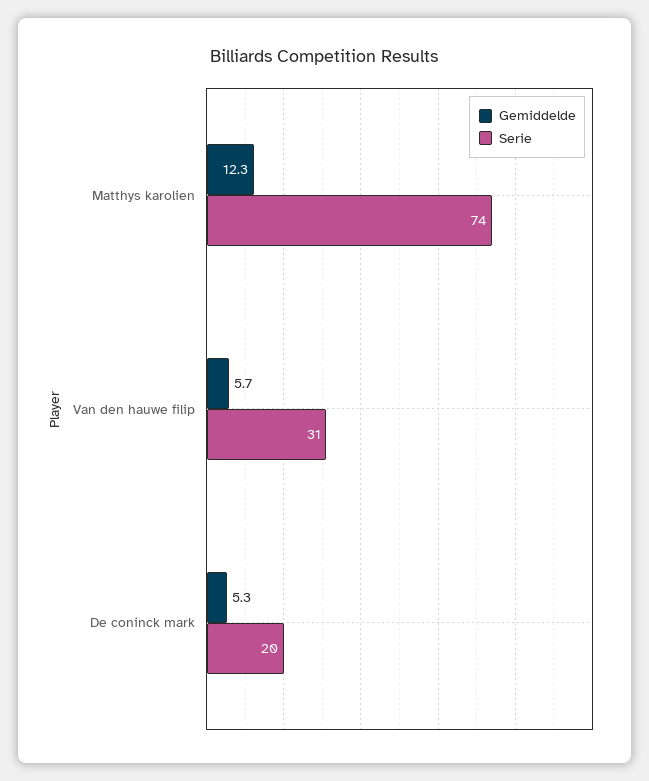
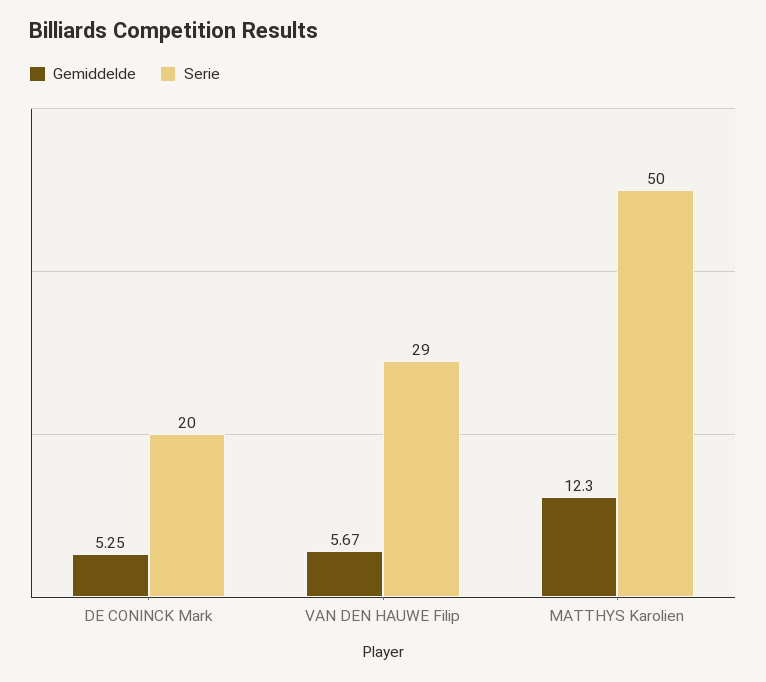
Serie, Matthys karolien: 74 -> 50
Serie, Van den hauwe filip: 31 -> 29

